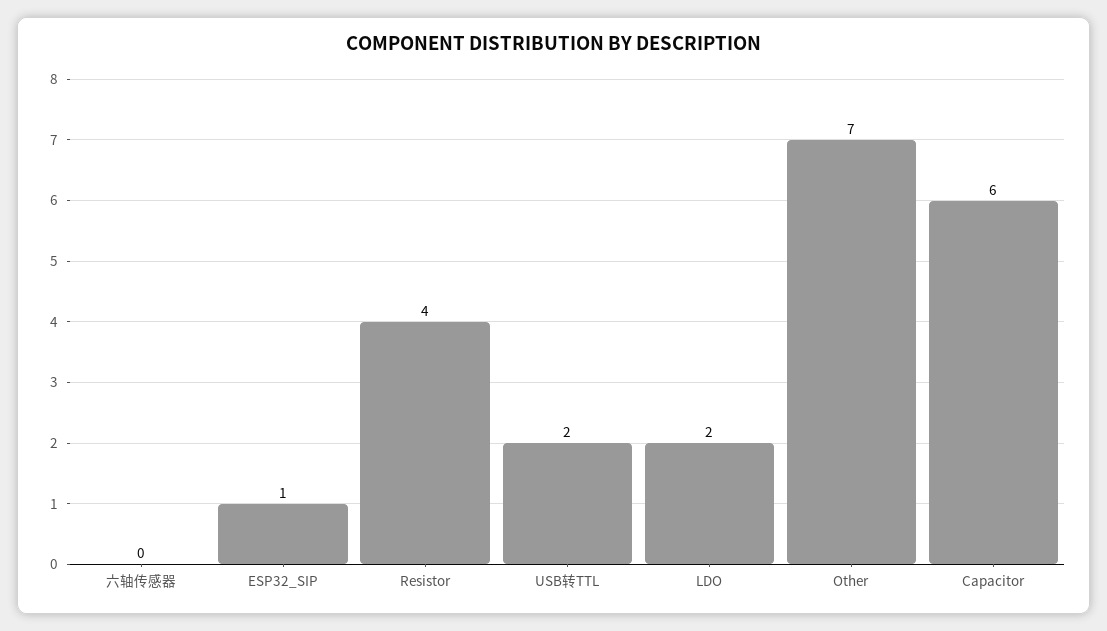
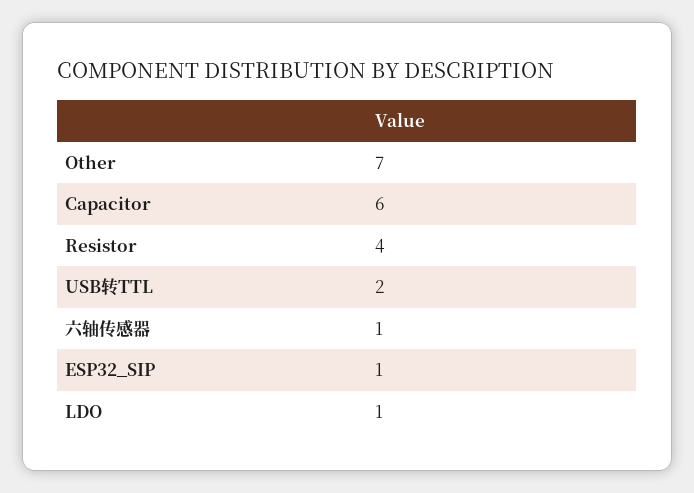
六轴传感器: 0 -> 1
LDO: 2 -> 1

